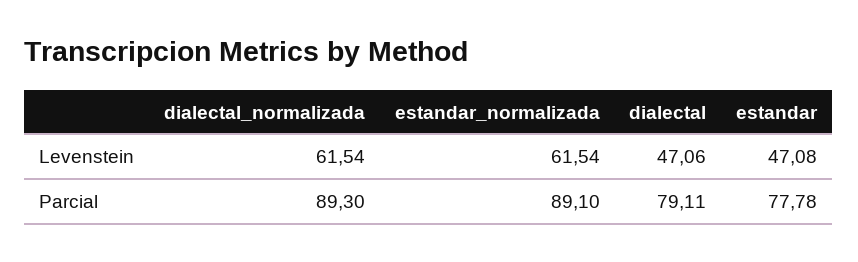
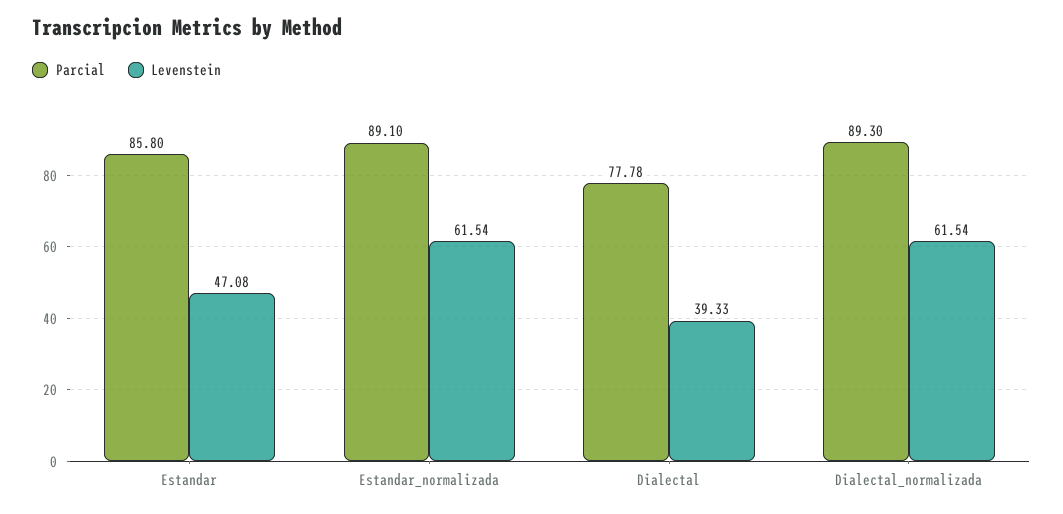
Levenstein, dialectal: 47.06 -> 39.33
Parcial, dialectal: 79.11 -> 77.78
Parcial, estandar: 77.78 -> 85.8

